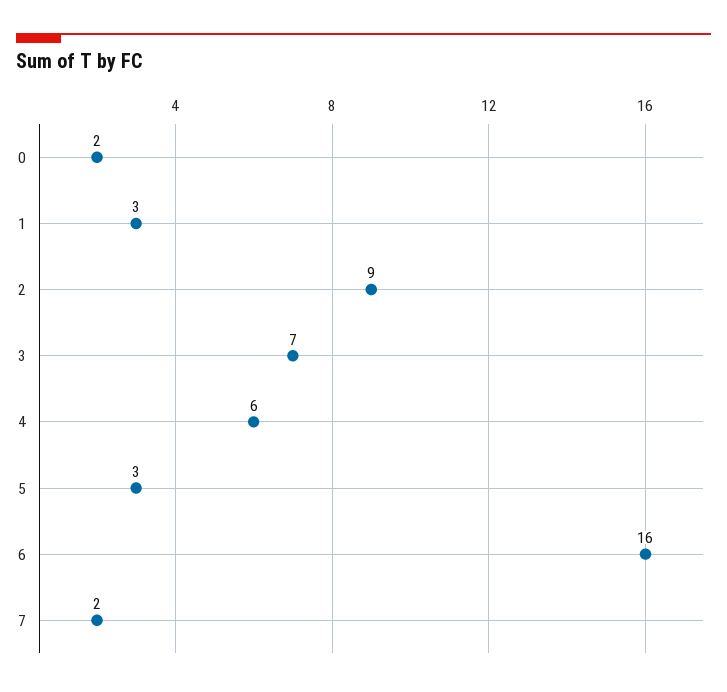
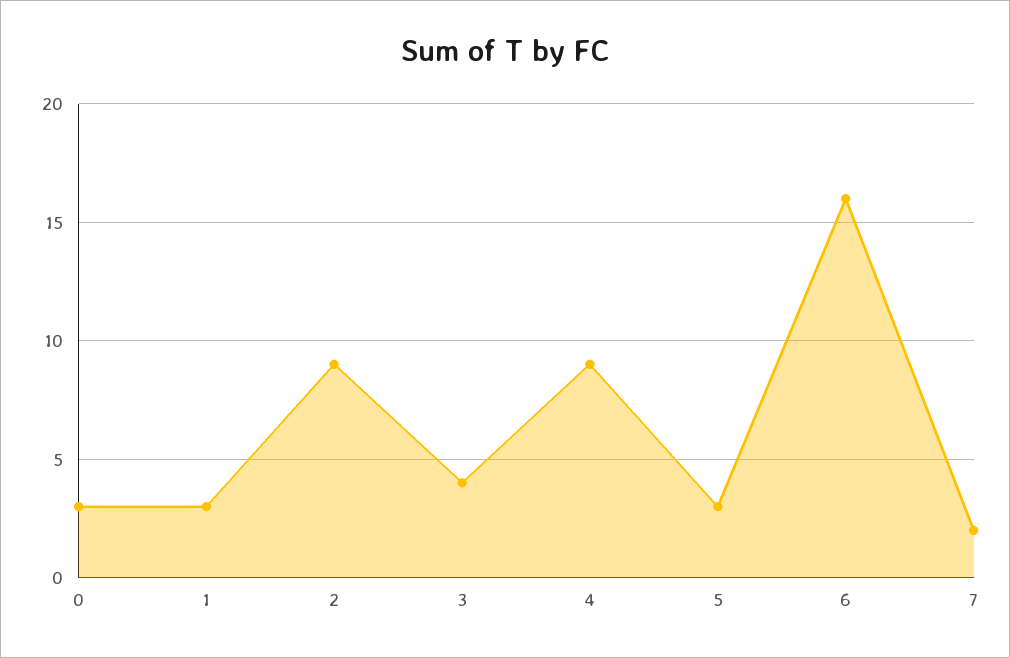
0: 2 -> 3
3: 7 -> 4
4: 6 -> 9

